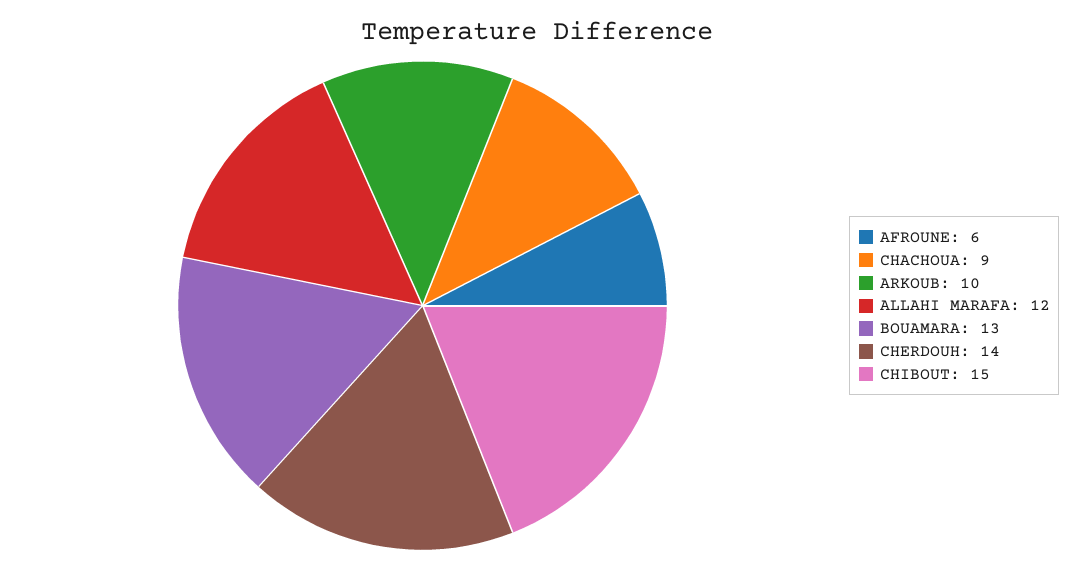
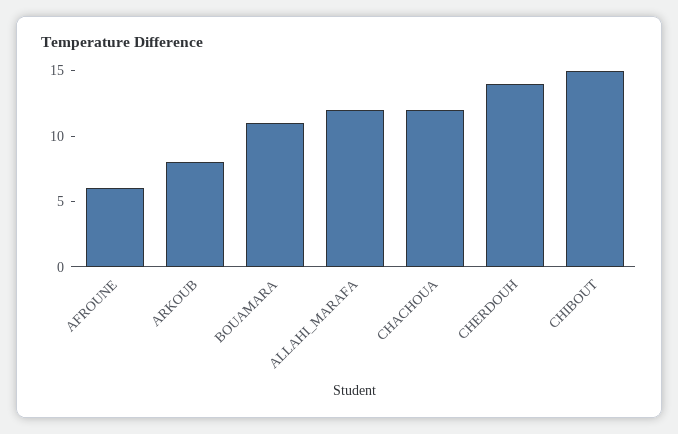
CHACHOUA: 9 -> 12
ARKOUB: 10 -> 8
BOUAMARA: 13 -> 11

